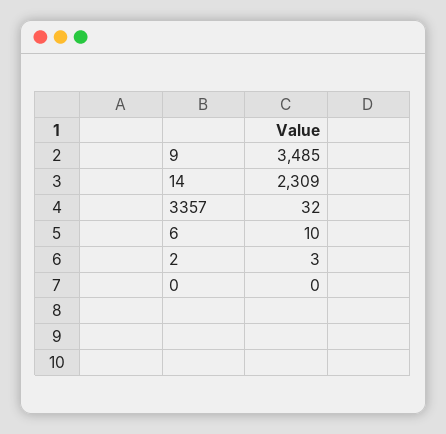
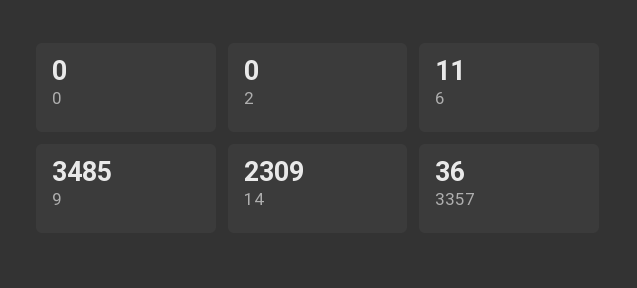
3357: 32 -> 36
6: 10 -> 11
2: 3 -> 0

